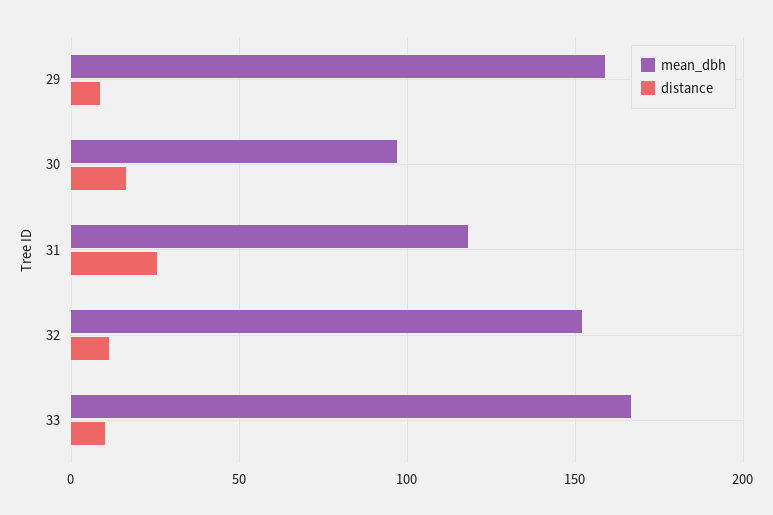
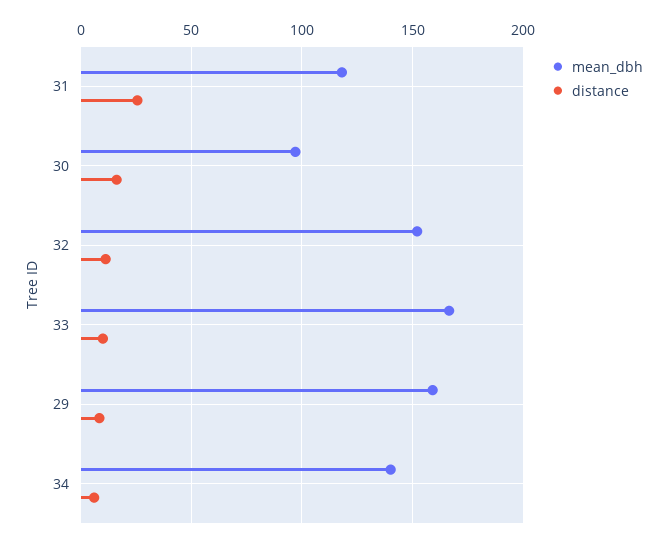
mean_dbh, 34: none -> 140
distance, 34: none -> 5

